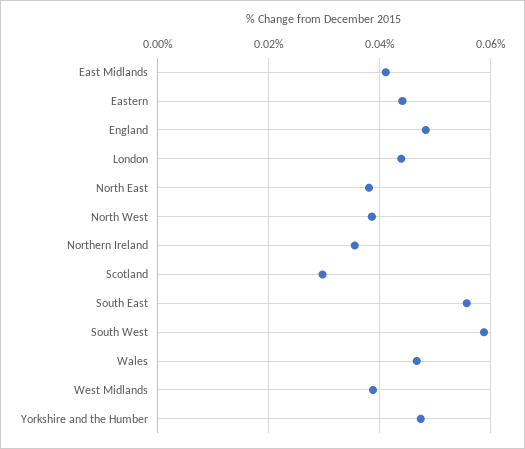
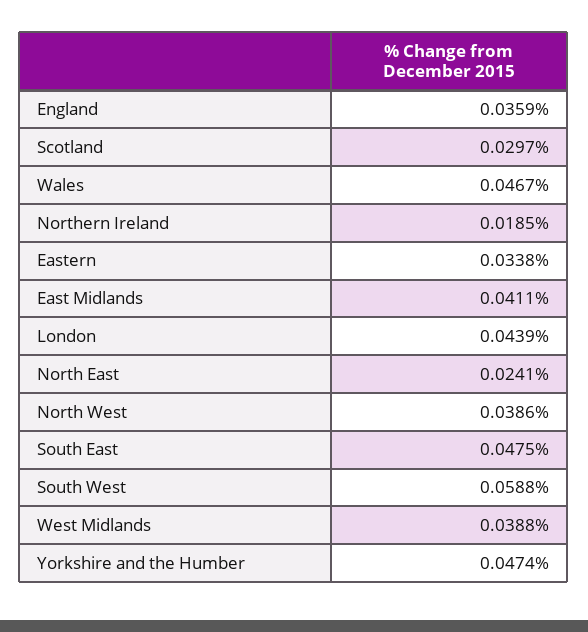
Eastern: 0.044 -> 0.0338
England: 0.048 -> 0.0359
North East: 0.038 -> 0.0241
Northern Ireland: 0.036 -> 0.0185
South East: 0.056 -> 0.0475

